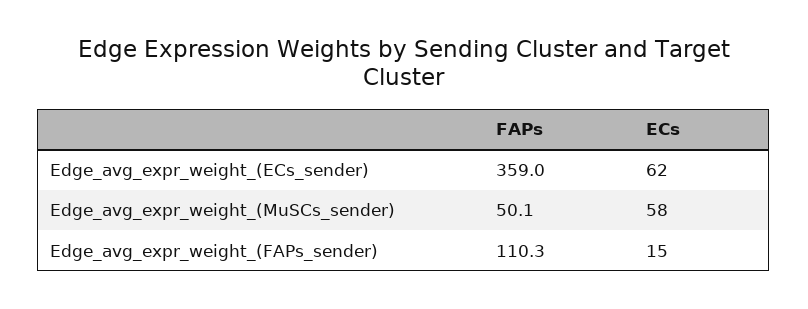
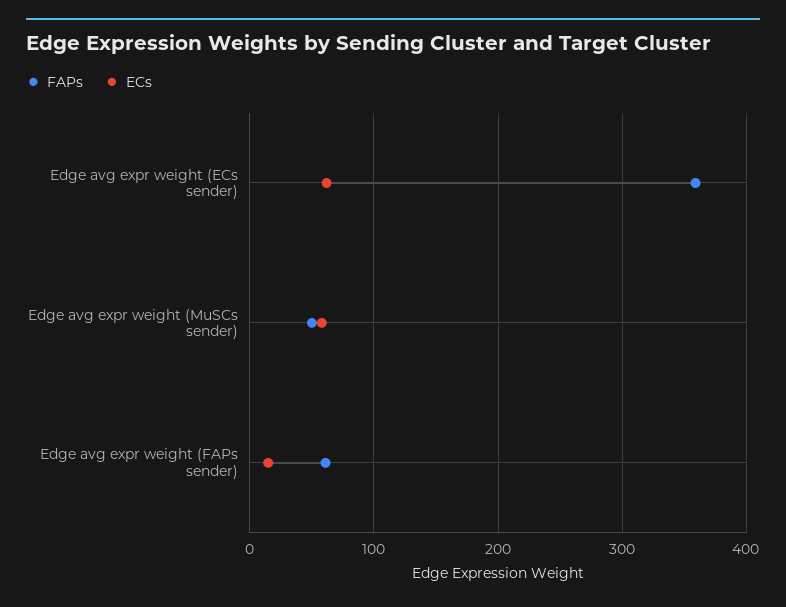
FAPs, Edge_avg_expr_weight_(FAPs_sender): 110.3 -> 60

